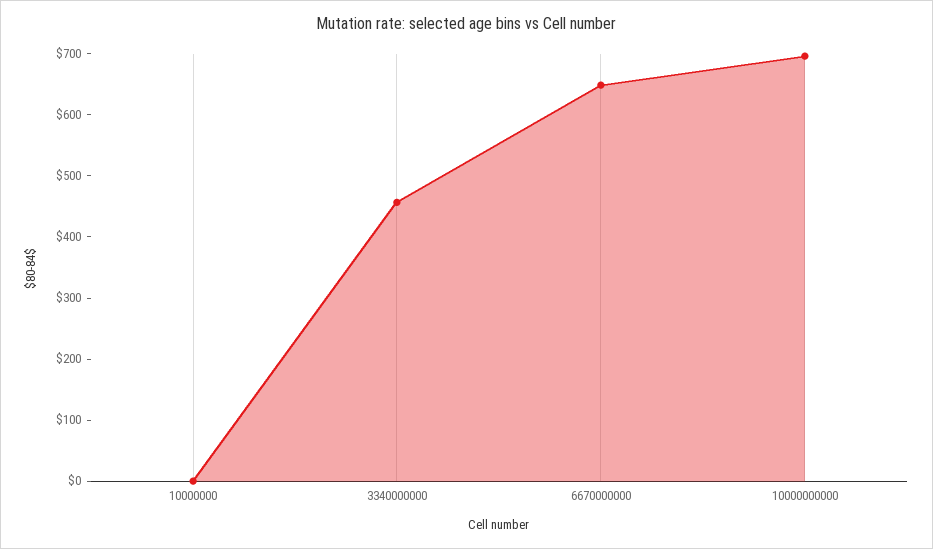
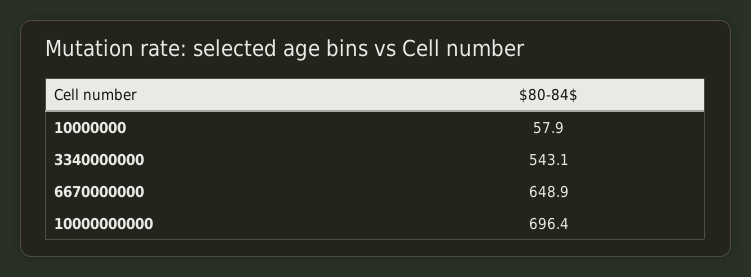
10000000: 0 -> 57.9
3340000000: 460 -> 543.1

